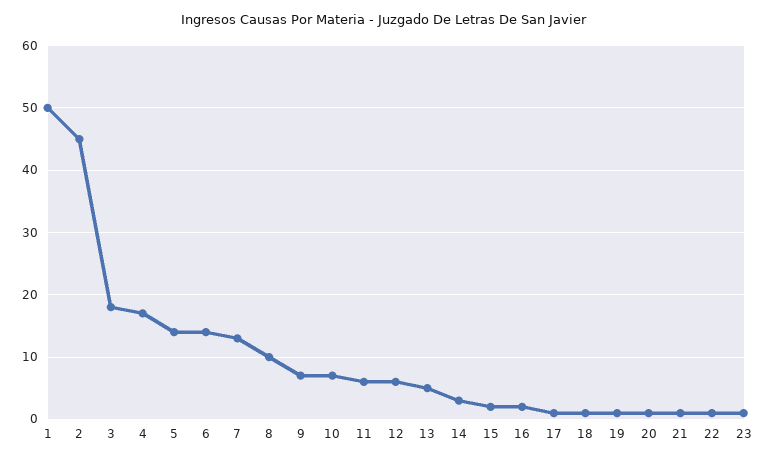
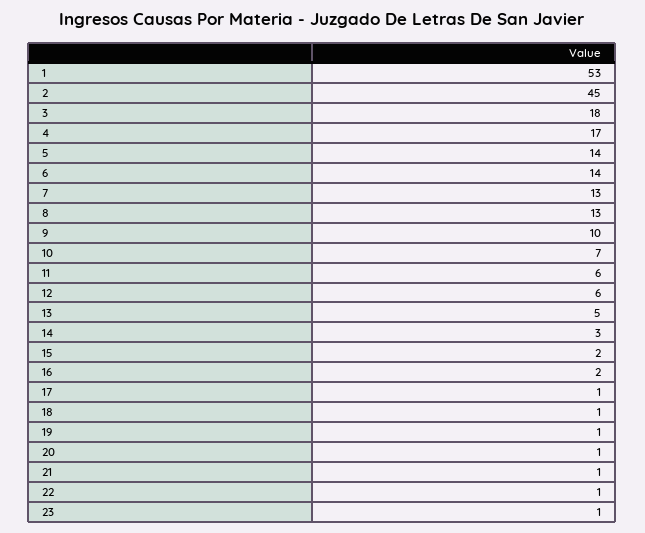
1: 50 -> 53
8: 10 -> 13
9: 7 -> 10

